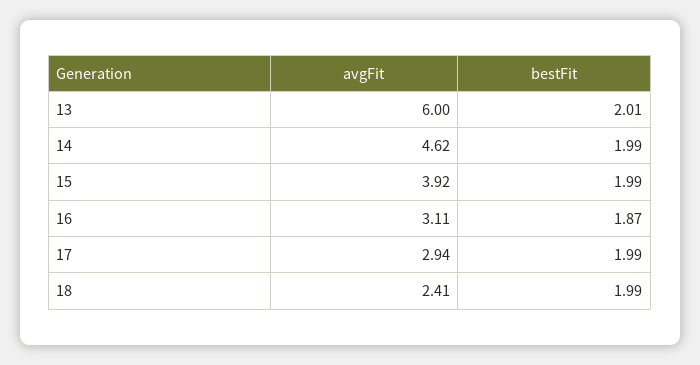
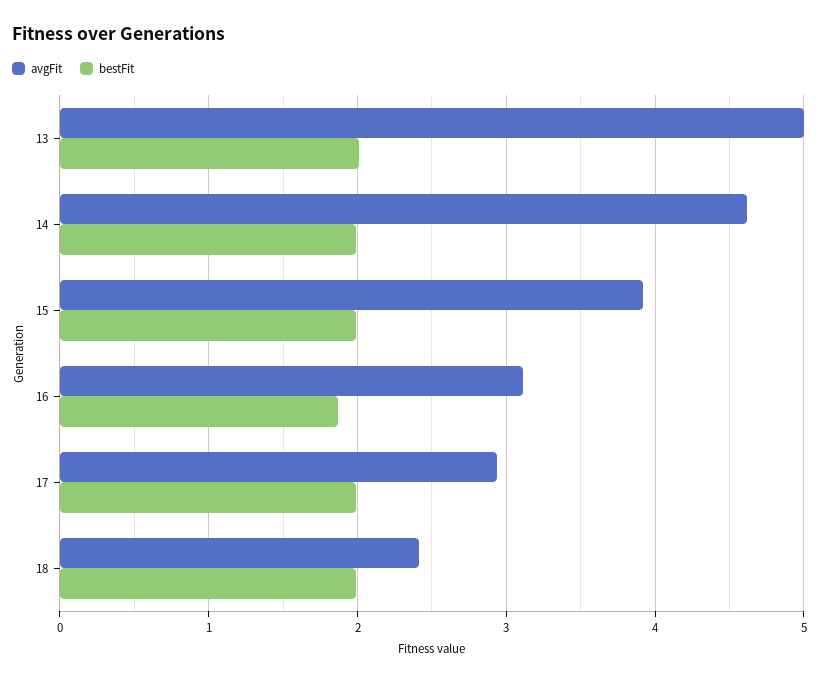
avgFit, 13: 6 -> 5

